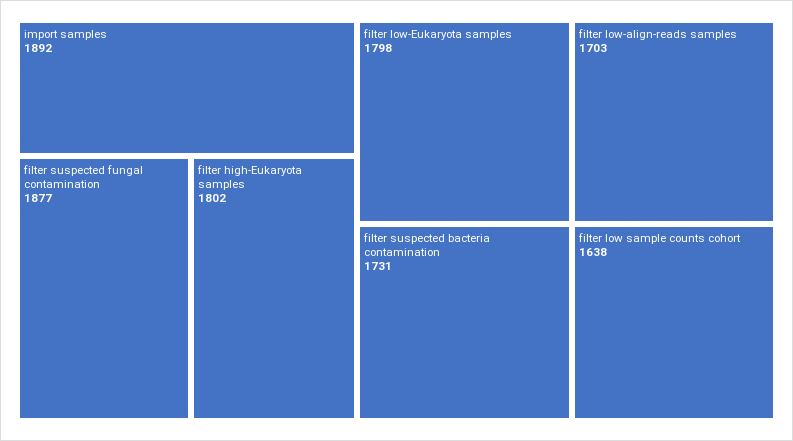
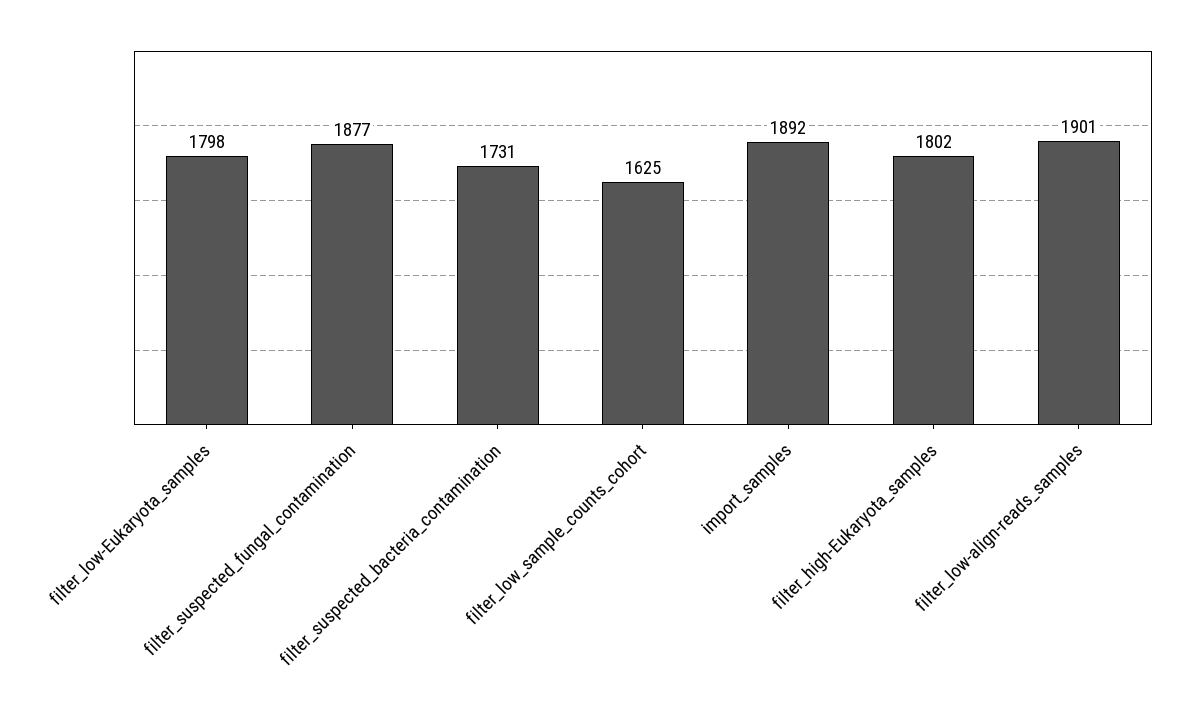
filter low-align-reads samples: 1703 -> 1901
filter low sample counts cohort: 1638 -> 1625

